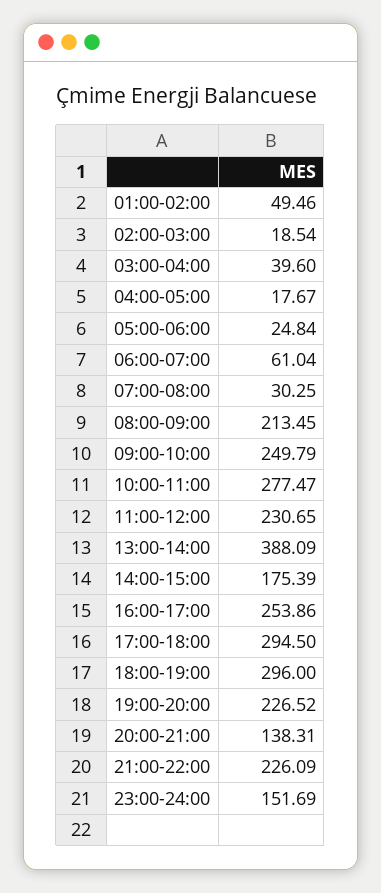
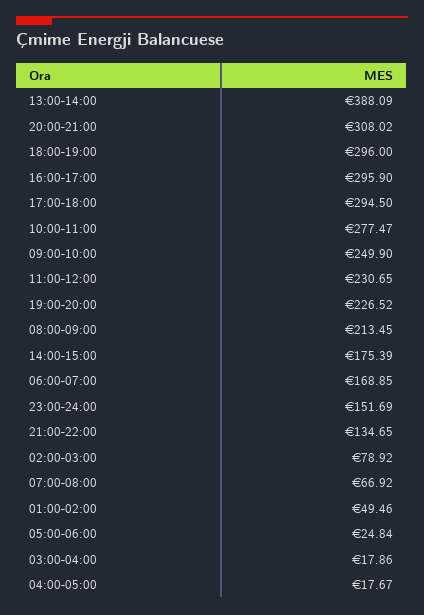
02:00-03:00: 18.54 -> 78.92
03:00-04:00: 39.6 -> 17.86
06:00-07:00: 61.04 -> 168.85
07:00-08:00: 30.25 -> 66.92
09:00-10:00: 249.79 -> 249.9
16:00-17:00: 253.86 -> 295.9
20:00-21:00: 138.31 -> 308.02
21:00-22:00: 226.09 -> 134.65

